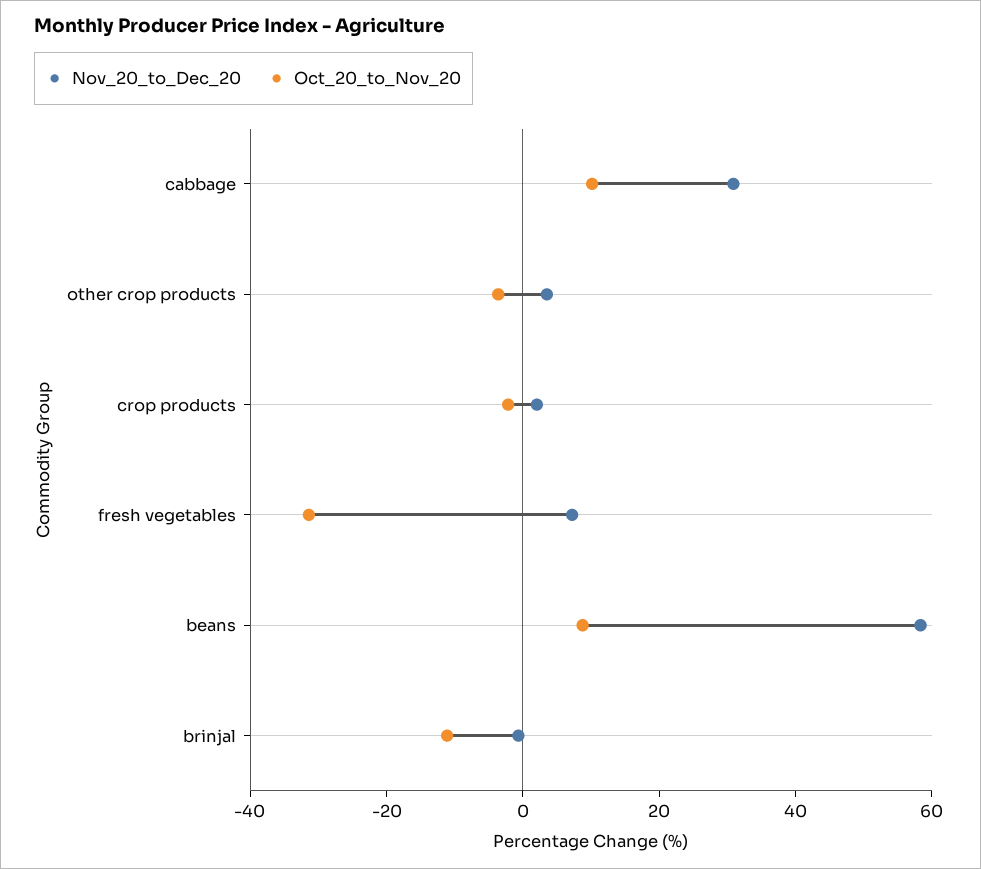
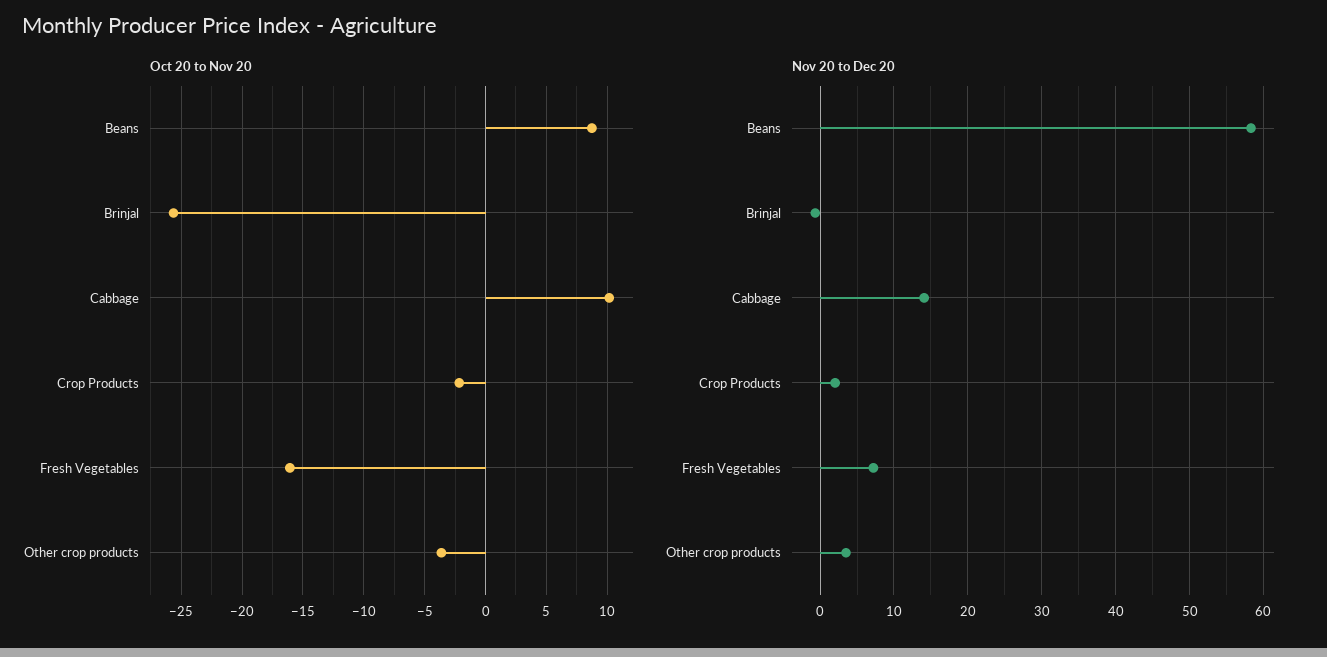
Nov_20_to_Dec_20, cabbage: 30 -> 14
Oct_20_to_Nov_20, fresh vegetables: -30 -> -16
Oct_20_to_Nov_20, brinjal: -10 -> -25.5

